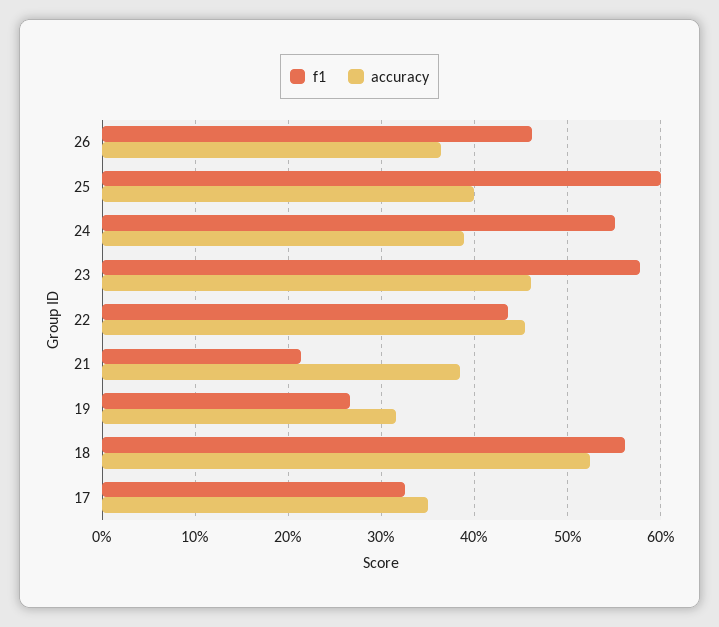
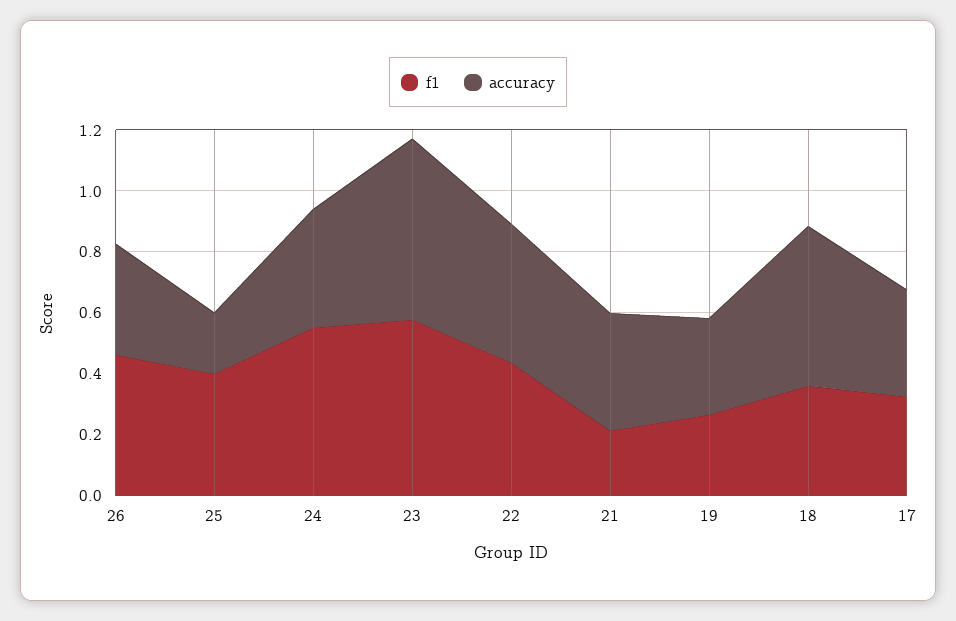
f1, 25: 0.6 -> 0.4
accuracy, 25: 0.4 -> 0.2
accuracy, 23: 0.46 -> 0.6
f1, 18: 0.56 -> 0.35

